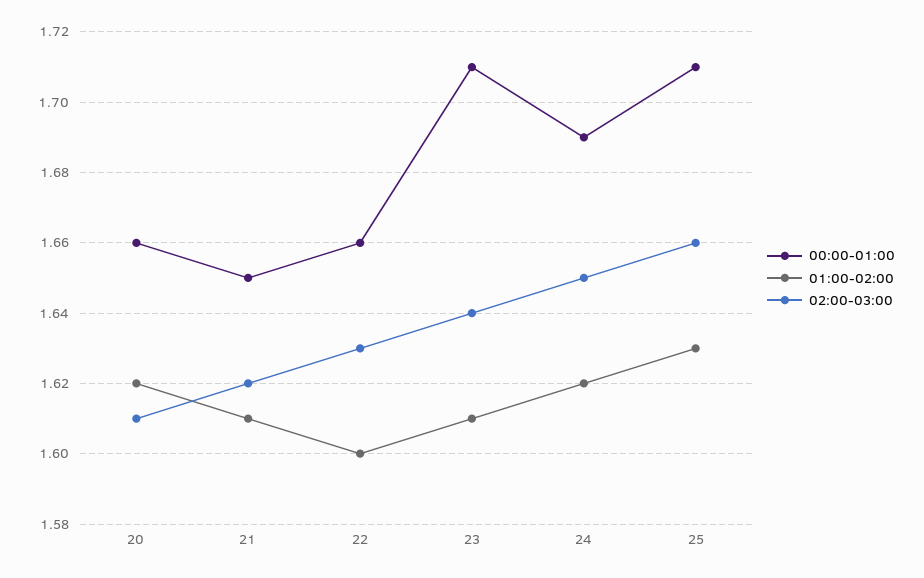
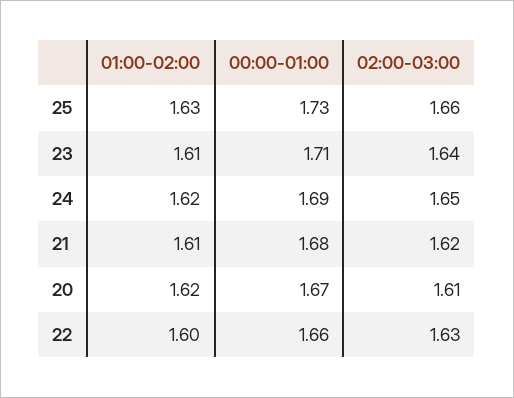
00:00-01:00, 20: 1.66 -> 1.67
00:00-01:00, 21: 1.65 -> 1.68
00:00-01:00, 25: 1.71 -> 1.73

